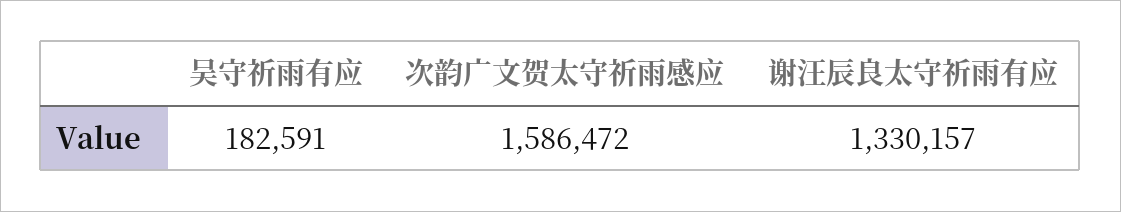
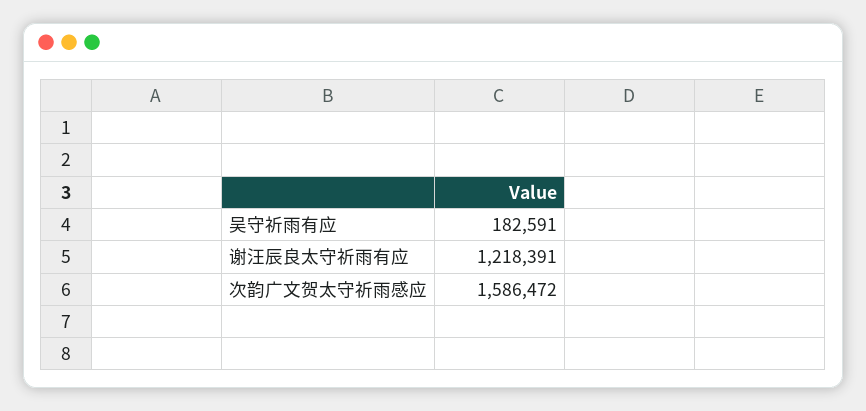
谢汪辰良太守祈雨有应: 1330157 -> 1218391

